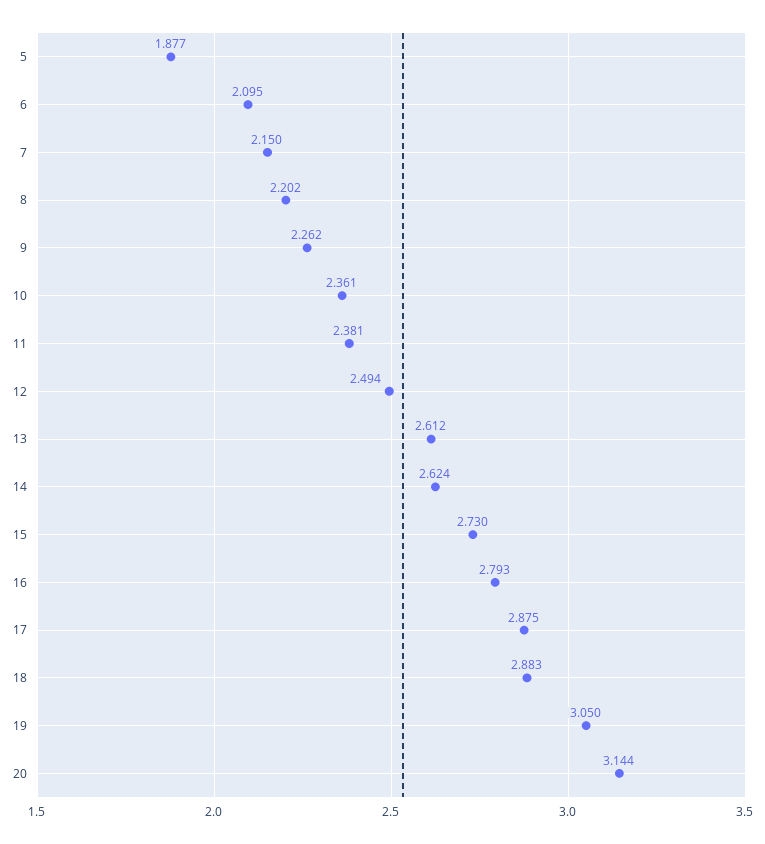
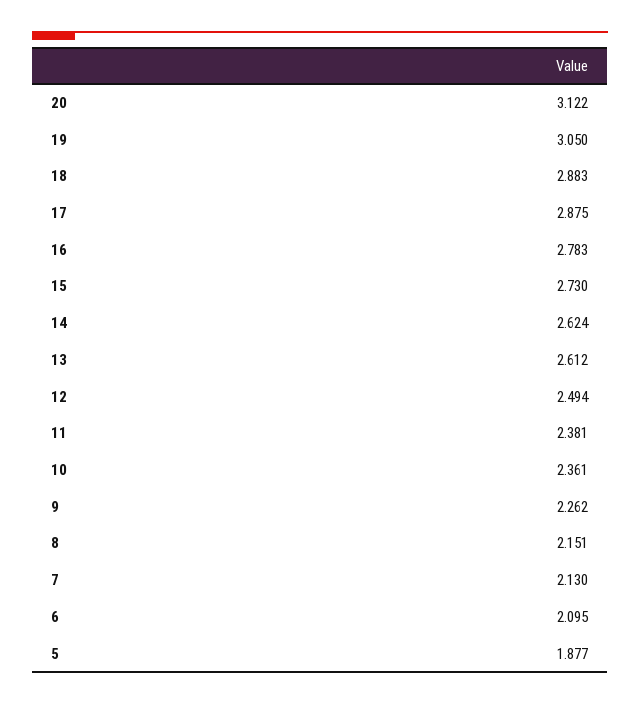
7: 2.15 -> 2.13
8: 2.202 -> 2.151
16: 2.793 -> 2.783
20: 3.144 -> 3.122

